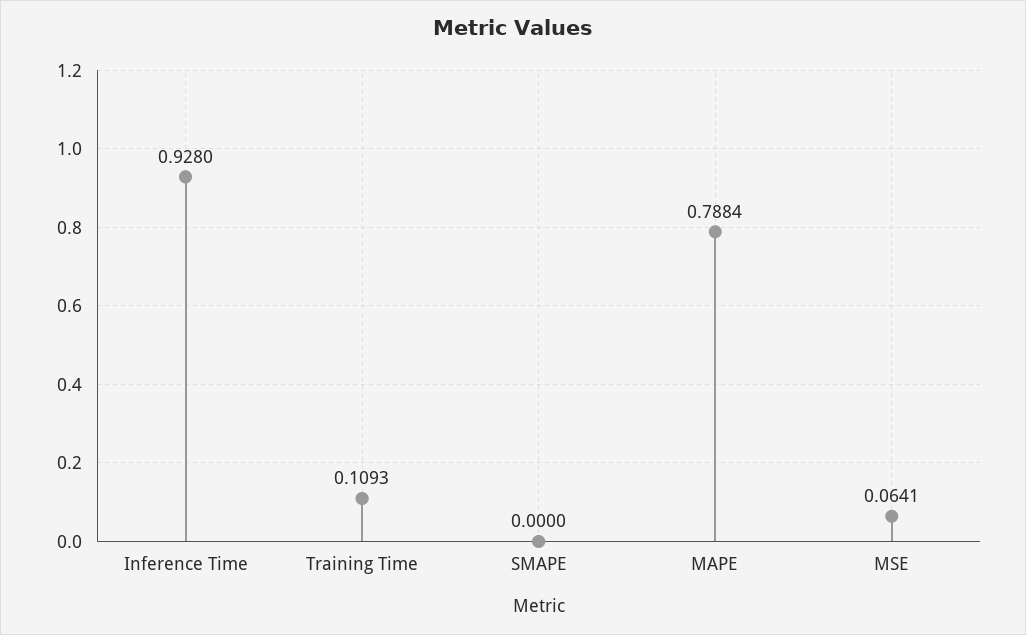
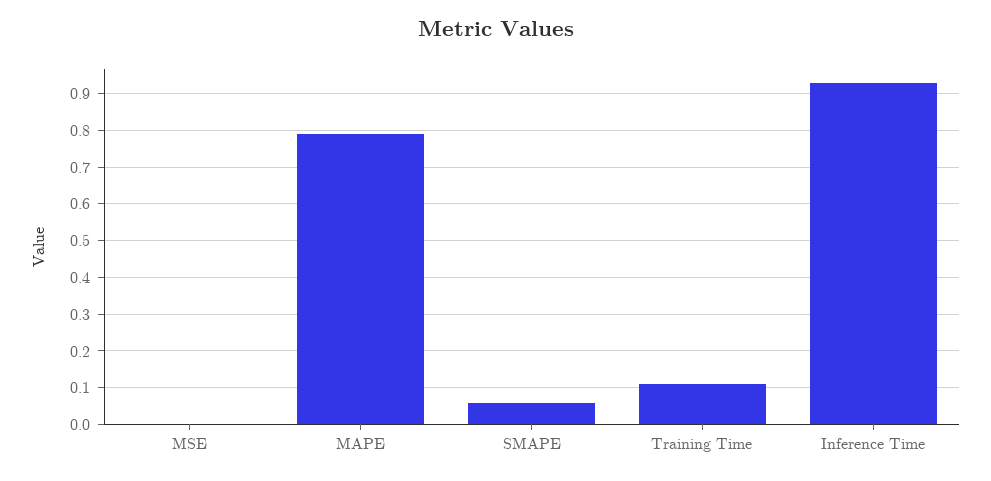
SMAPE: 0 -> 0.06
MSE: 0.0641 -> 0

